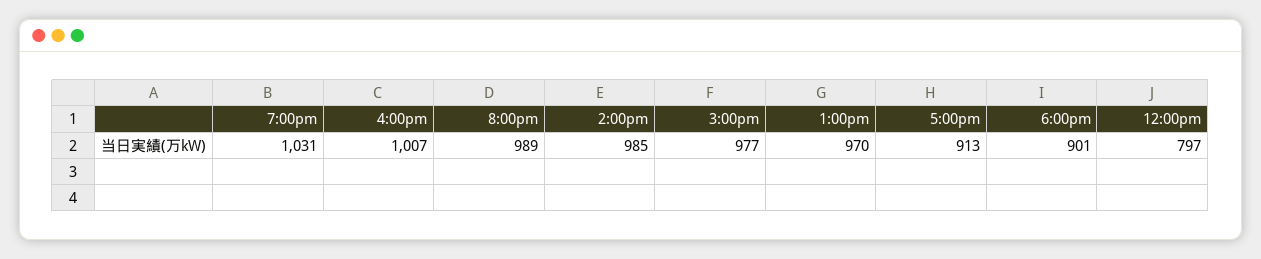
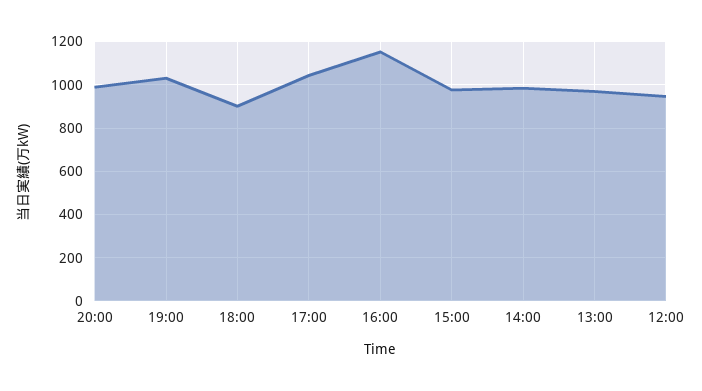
4:00pm: 1007 -> 1150
5:00pm: 913 -> 1050
12:00pm: 797 -> 950

